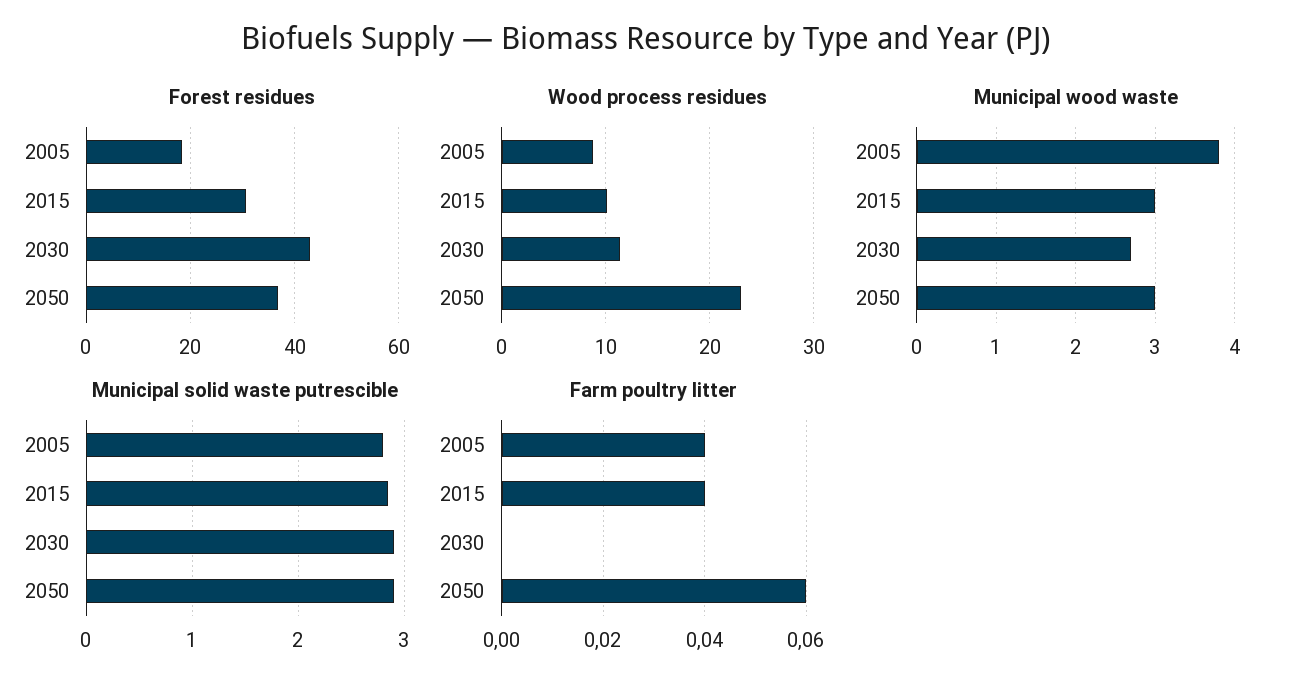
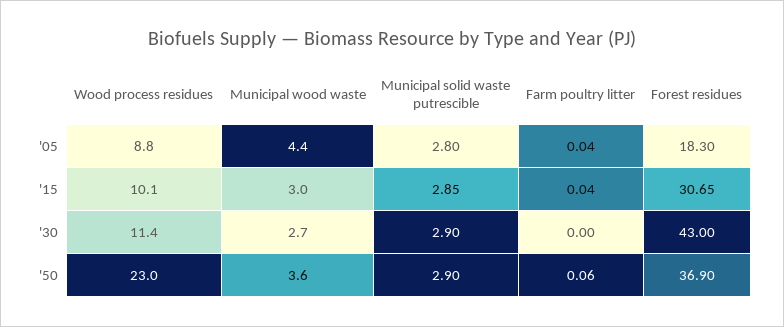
Municipal wood waste, 2005: 3.8 -> 4.4
Municipal wood waste, 2050: 3 -> 3.6

